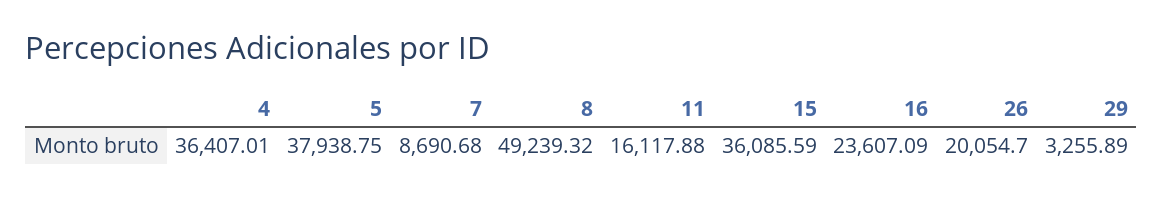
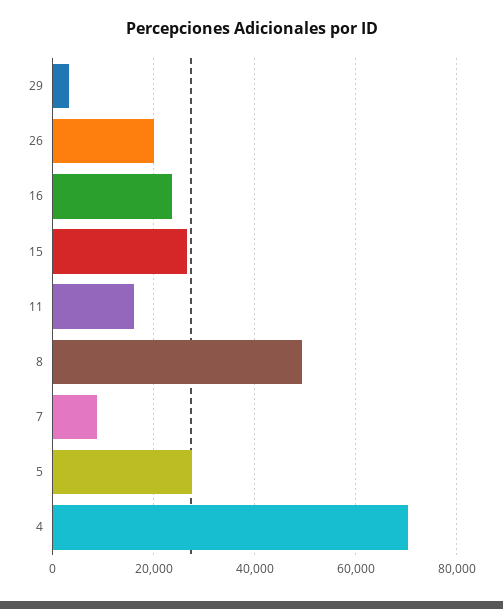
4: 36407.01 -> 70000
5: 37938.75 -> 28000
15: 36085.59 -> 26000

